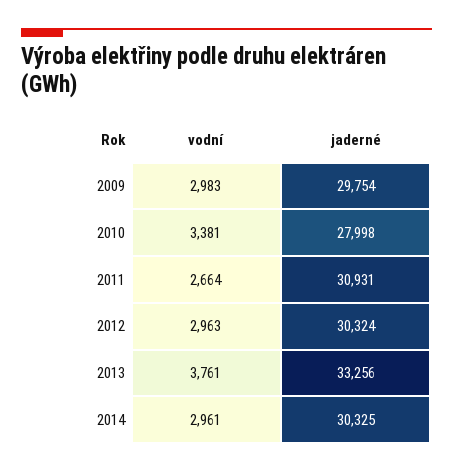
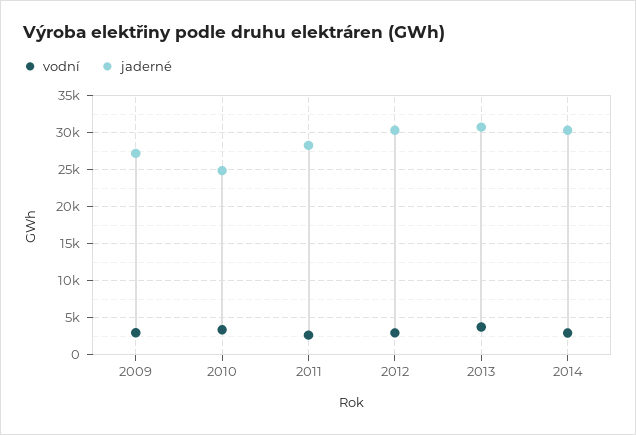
jaderné, 2009: 29754 -> 27000
jaderné, 2010: 27998 -> 25000
jaderné, 2011: 30931 -> 28000
jaderné, 2013: 33256 -> 31000

